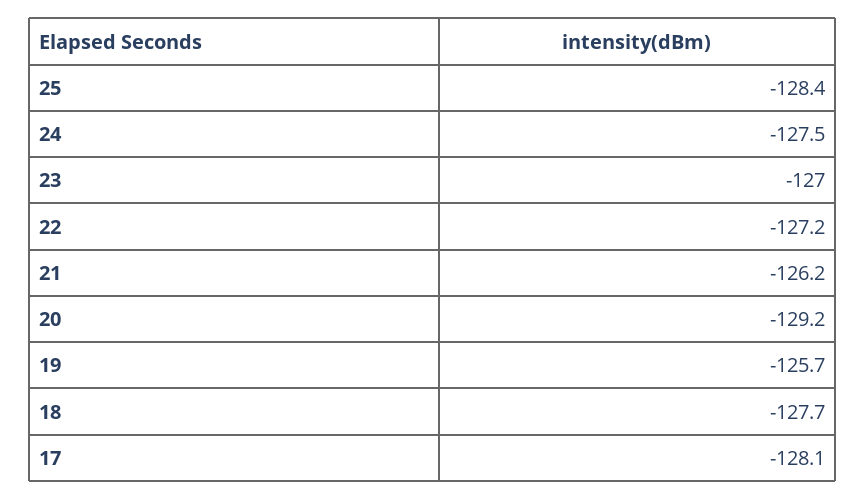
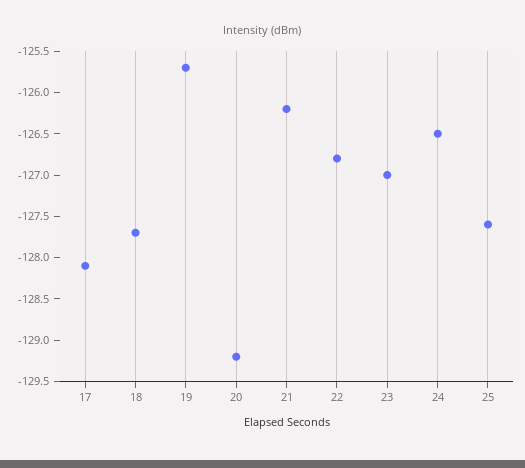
25: -128.4 -> -127.6
24: -127.5 -> -126.5
22: -127.2 -> -126.8

